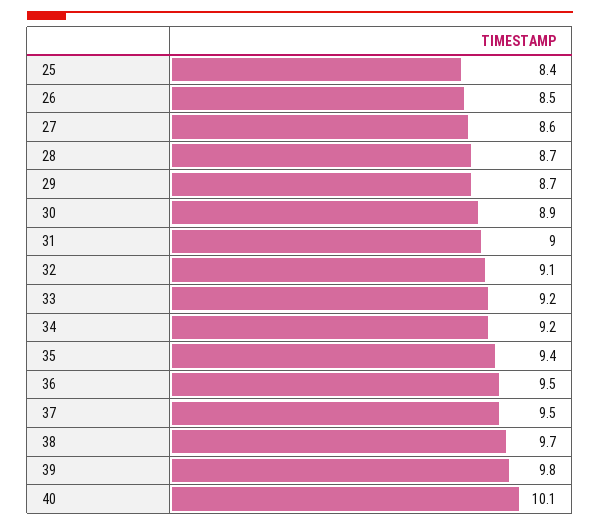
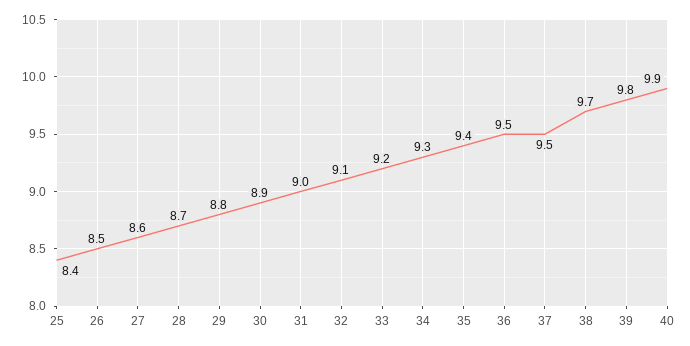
29: 8.7 -> 8.8
34: 9.2 -> 9.3
40: 10.1 -> 9.9

